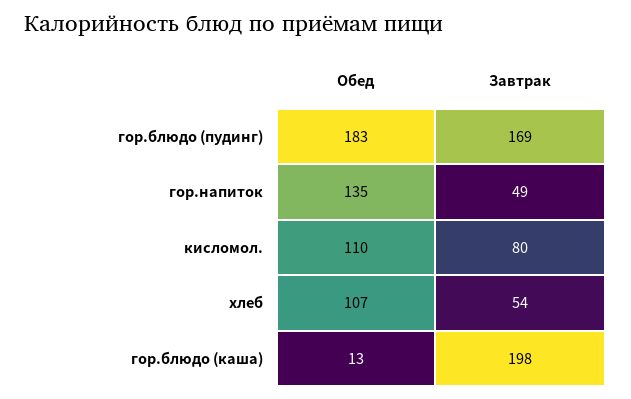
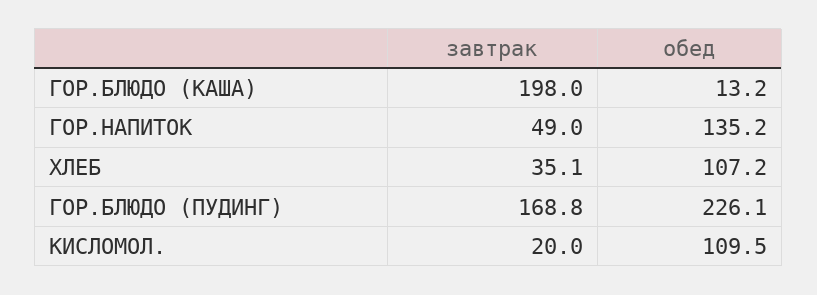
Обед, гор.блюдо (пудинг): 183 -> 226.1
Завтрак, кисломол.: 80 -> 20
Завтрак, хлеб: 54 -> 35.1

